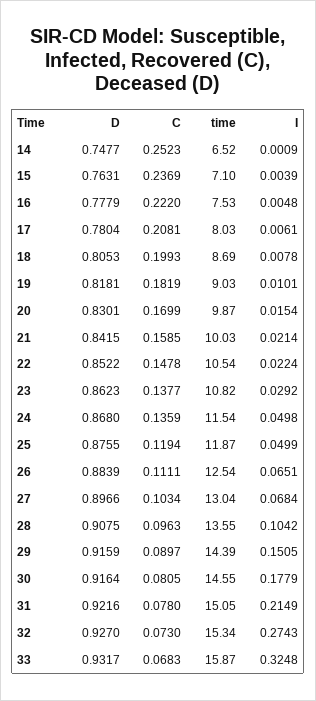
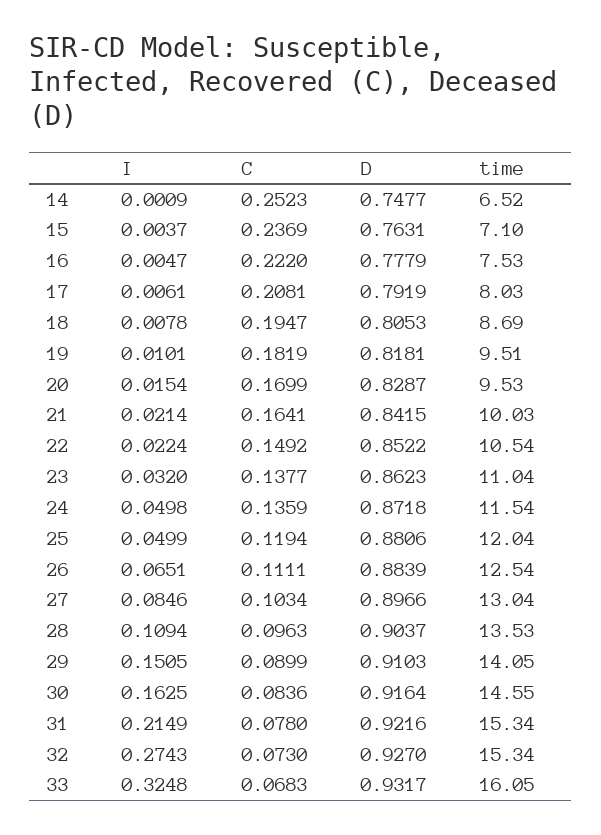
I, 15: 0.0039 -> 0.0037
I, 16: 0.0048 -> 0.0047
D, 17: 0.7804 -> 0.7919
C, 18: 0.1993 -> 0.1947
time, 19: 9.03 -> 9.51
D, 20: 0.8301 -> 0.8287
time, 20: 9.87 -> 9.53
C, 21: 0.1585 -> 0.1641
C, 22: 0.1478 -> 0.1492
time, 23: 10.82 -> 11.04
I, 23: 0.0292 -> 0.032
D, 24: 0.868 -> 0.8718
D, 25: 0.8755 -> 0.8806
time, 25: 11.87 -> 12.04
I, 27: 0.0684 -> 0.0846
D, 28: 0.9075 -> 0.9037
time, 28: 13.55 -> 13.53
I, 28: 0.1042 -> 0.1094
D, 29: 0.9159 -> 0.9103
C, 29: 0.0897 -> 0.0899
time, 29: 14.39 -> 14.05
C, 30: 0.0805 -> 0.0836
I, 30: 0.1779 -> 0.1625
time, 31: 15.05 -> 15.34
time, 33: 15.87 -> 16.05

